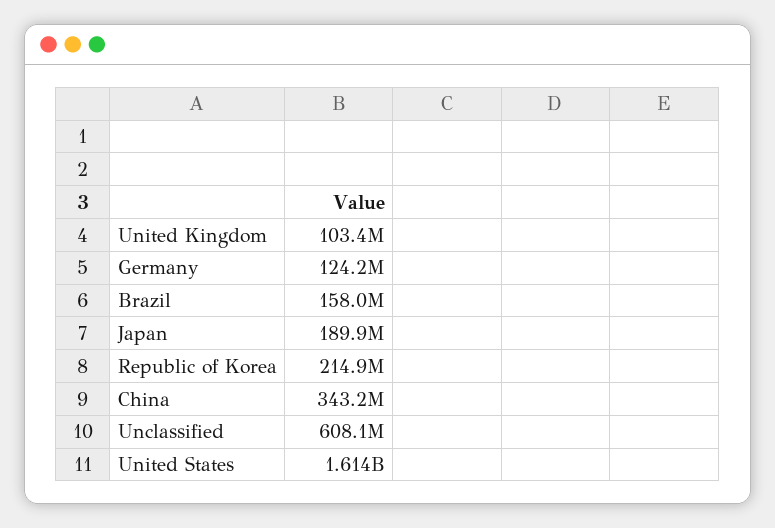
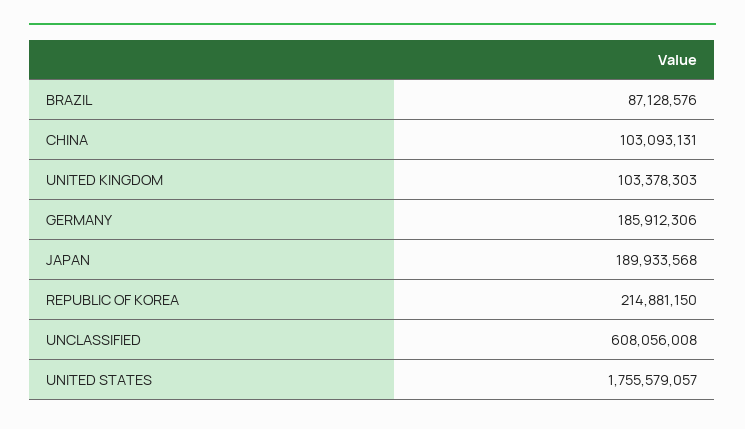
Germany: 124200000 -> 185912306
Brazil: 158000000 -> 87128576
China: 343200000 -> 103093131
United States: 1614000000 -> 1755579057

